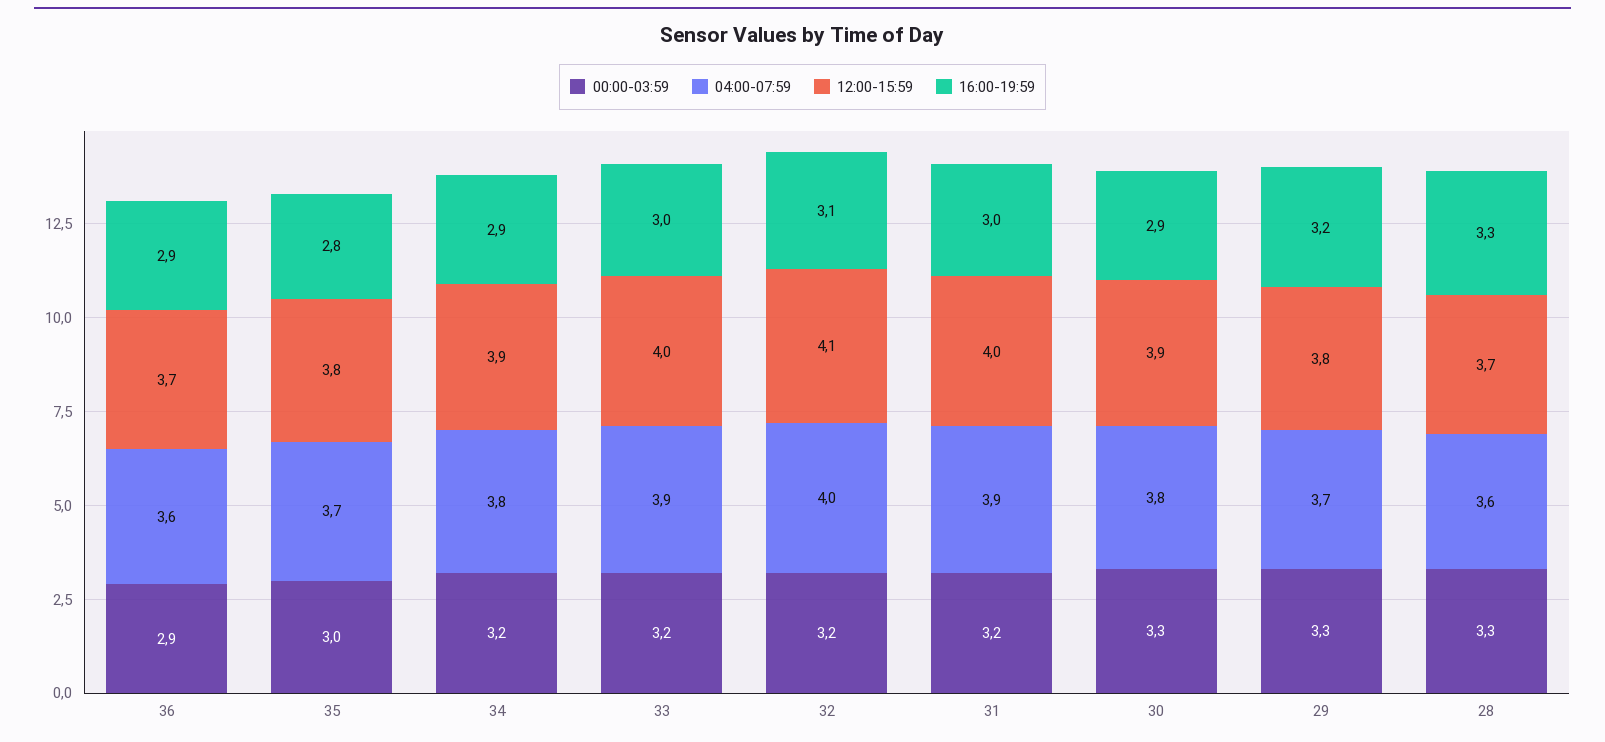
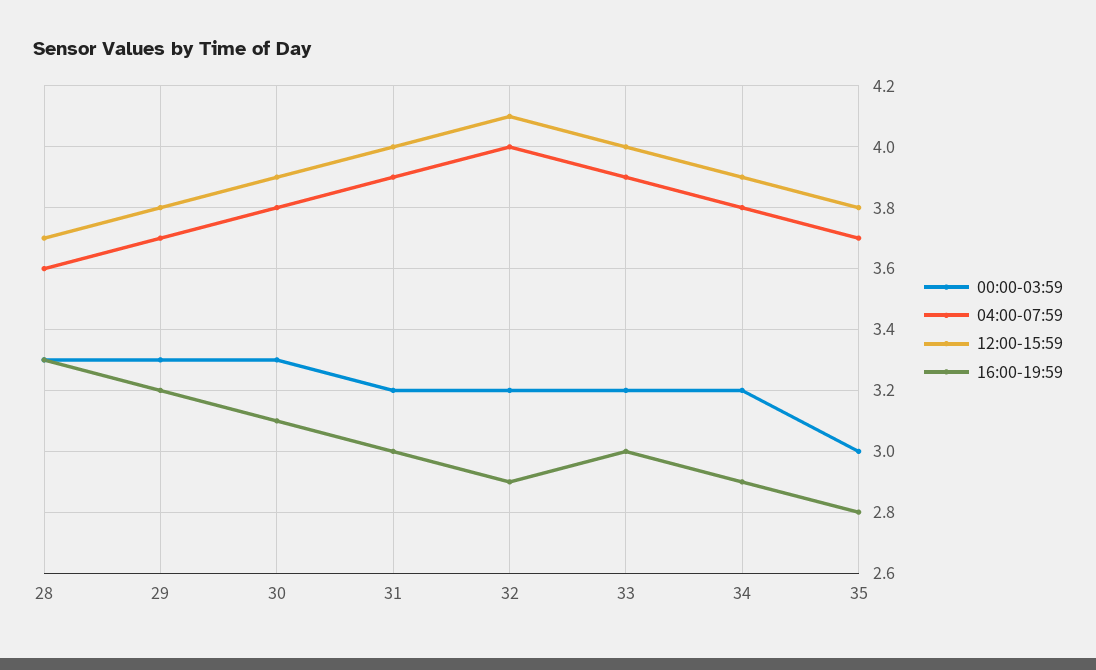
00:00-03:59, 36: 2.9 -> none
04:00-07:59, 36: 3.6 -> none
12:00-15:59, 36: 3.7 -> none
16:00-19:59, 36: 2.9 -> none
16:00-19:59, 32: 3.1 -> 2.9
16:00-19:59, 30: 2.9 -> 3.1

